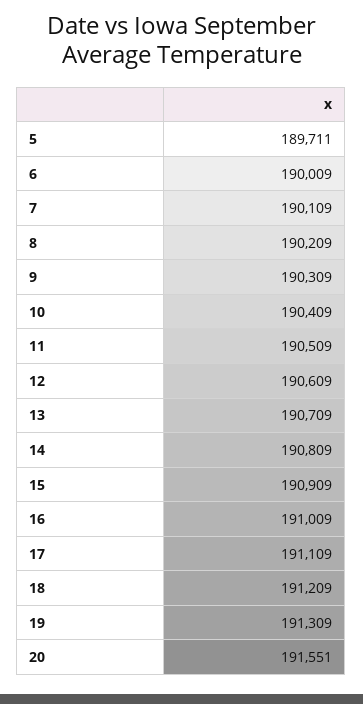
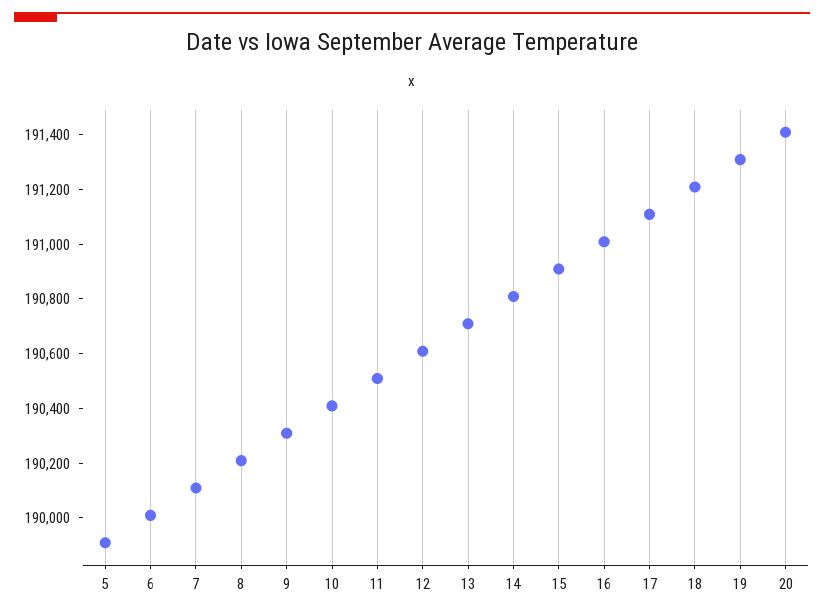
5: 189711 -> 189900
20: 191551 -> 191400

